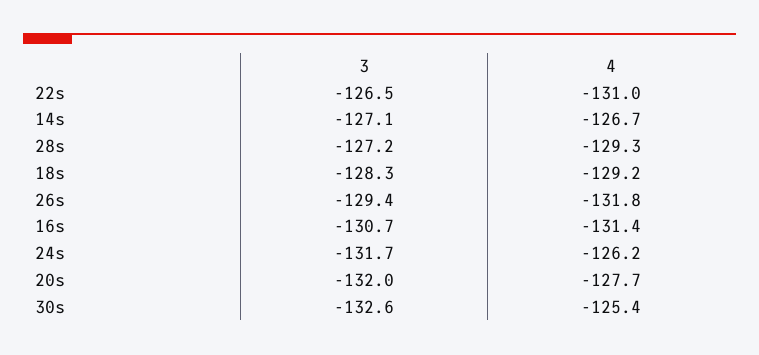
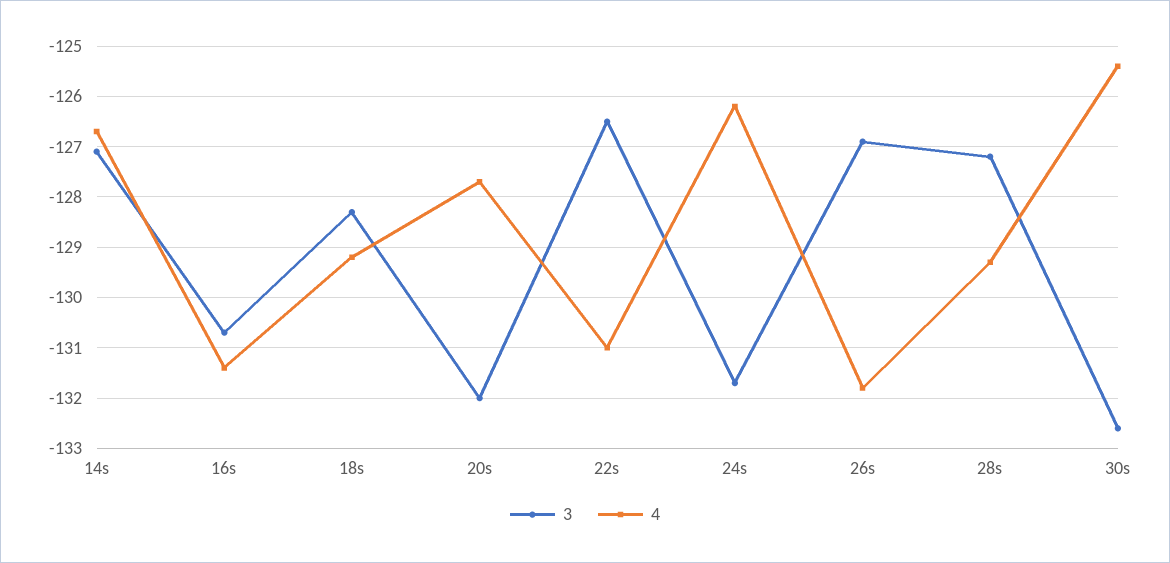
3, 26s: -129.4 -> -127

